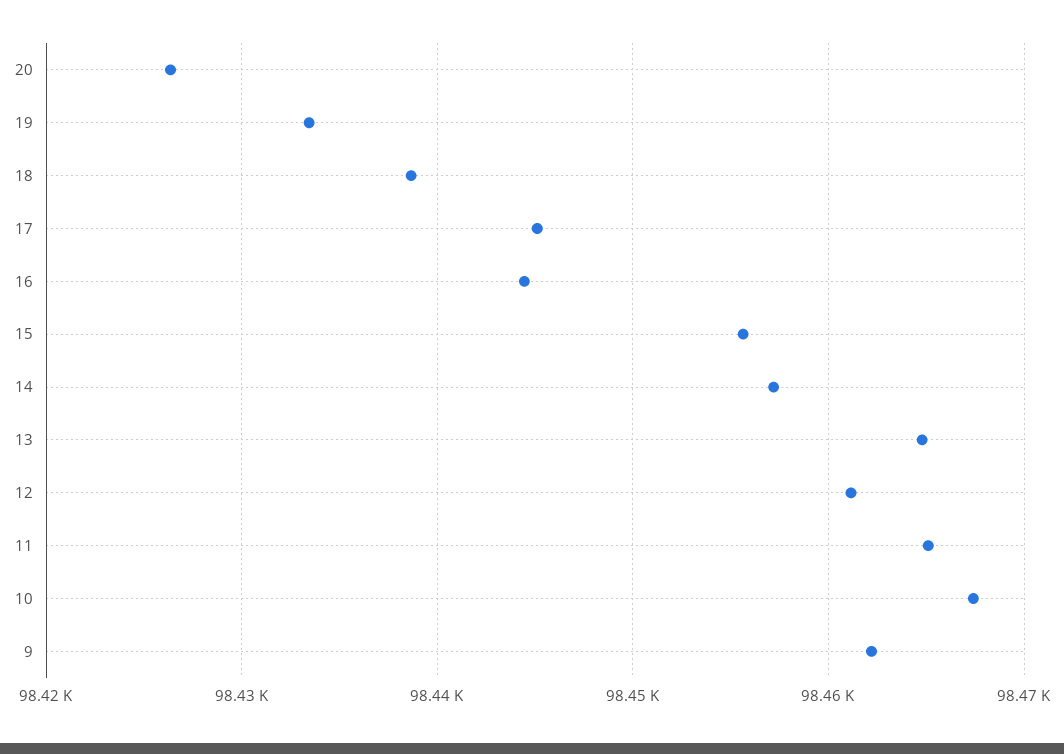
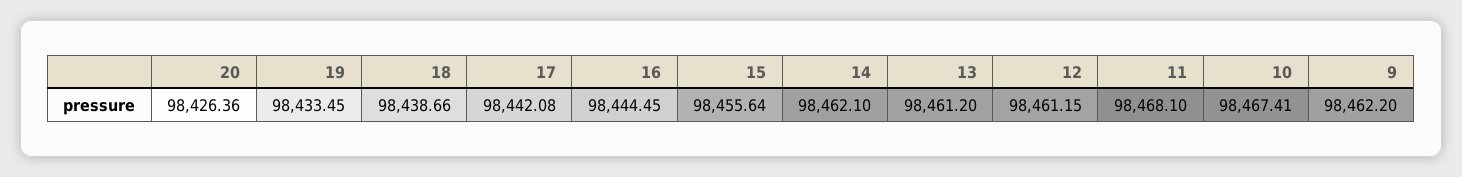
17: 98445 -> 98442.08
14: 98457 -> 98462.1
13: 98465 -> 98461.2
11: 98465 -> 98468.1

